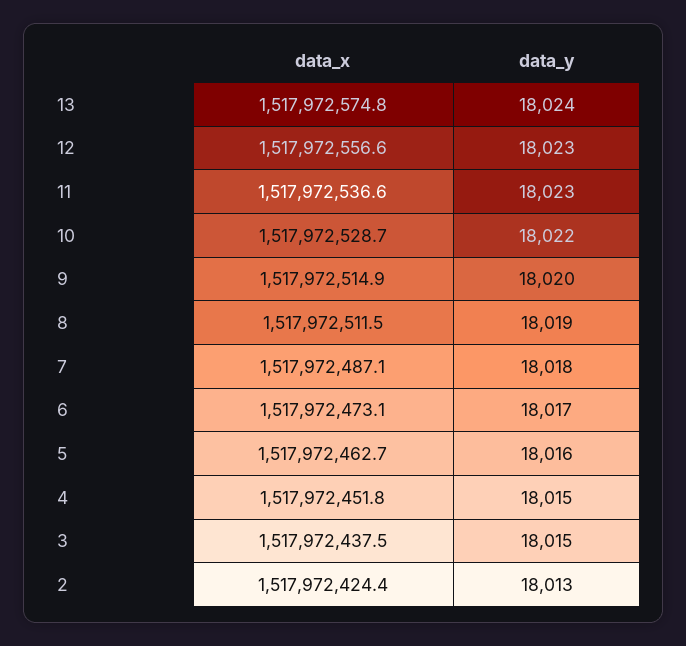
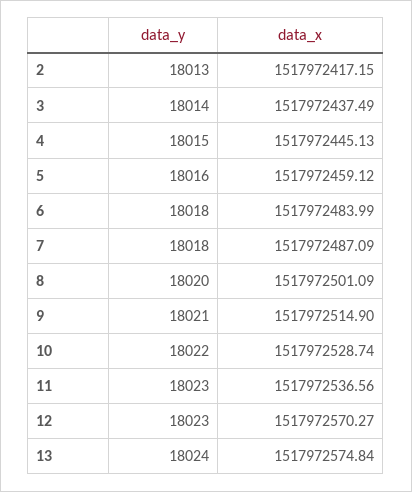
data_x, 12: 1517972556.6 -> 1517972570.27
data_y, 9: 18020 -> 18021
data_x, 8: 1517972511.5 -> 1517972501.09
data_y, 8: 18019 -> 18020
data_x, 6: 1517972473.1 -> 1517972483.99
data_y, 6: 18017 -> 18018
data_x, 5: 1517972462.7 -> 1517972459.12
data_x, 4: 1517972451.8 -> 1517972445.13
data_y, 3: 18015 -> 18014
data_x, 2: 1517972424.4 -> 1517972417.15

